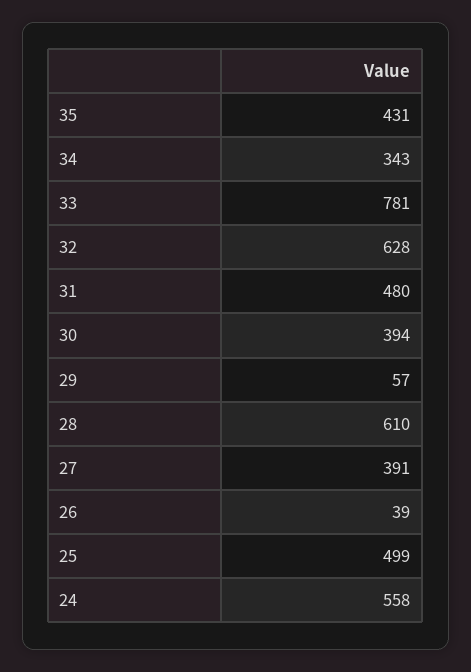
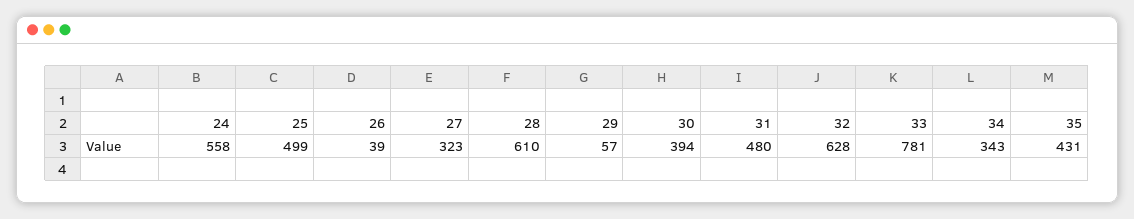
27: 391 -> 323

